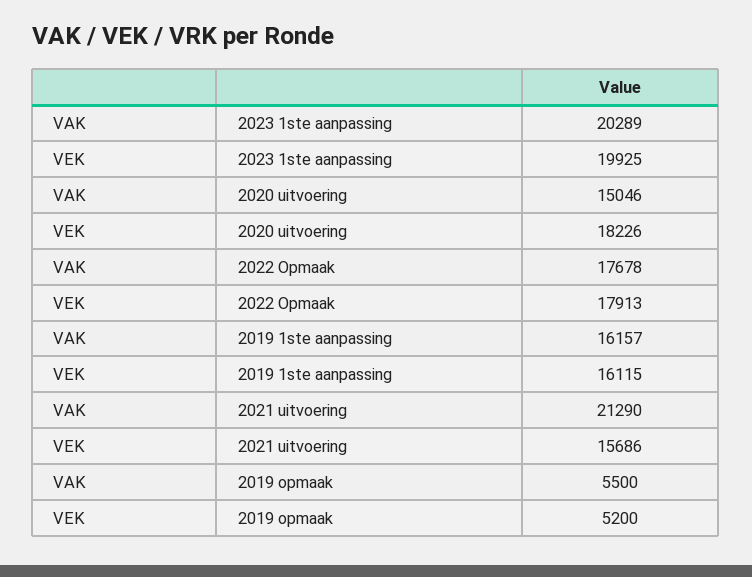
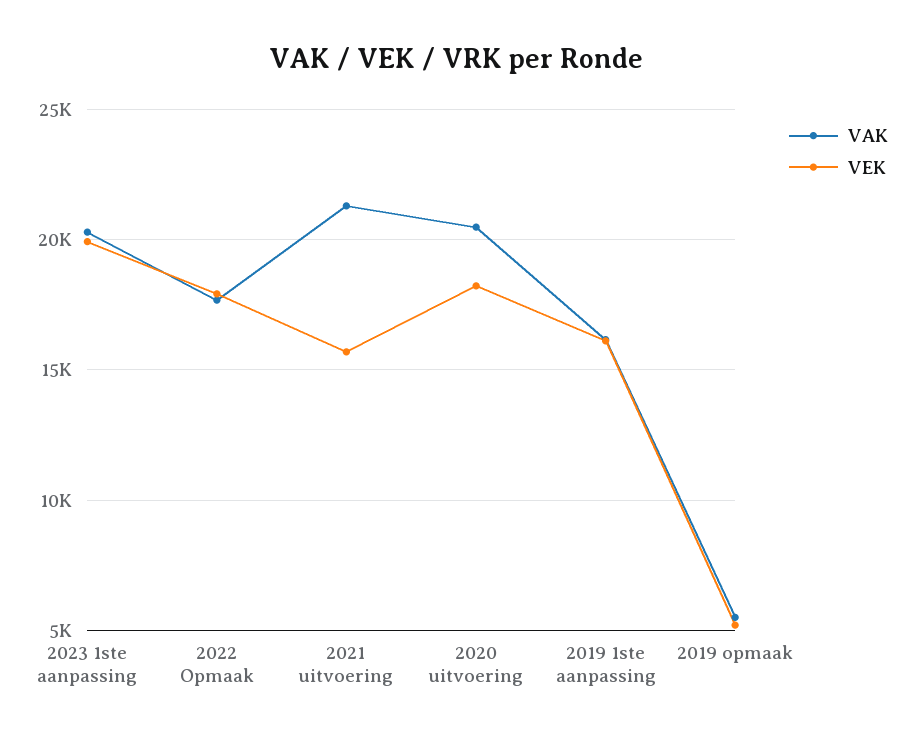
VAK, 2020 uitvoering: 15046 -> 20500

